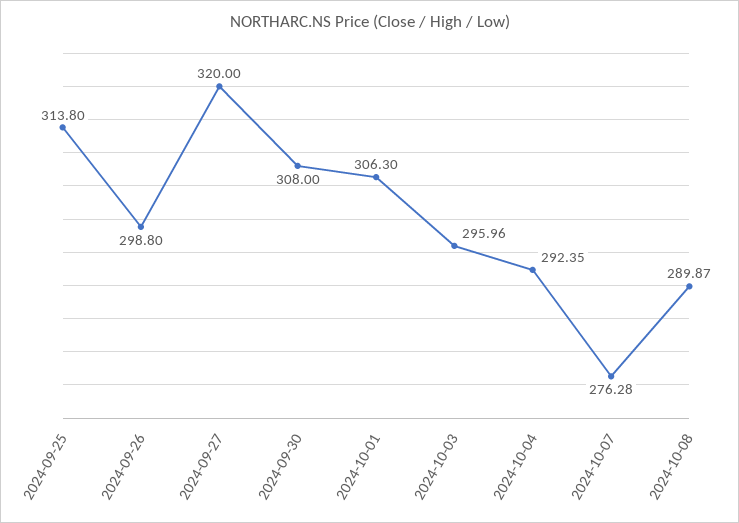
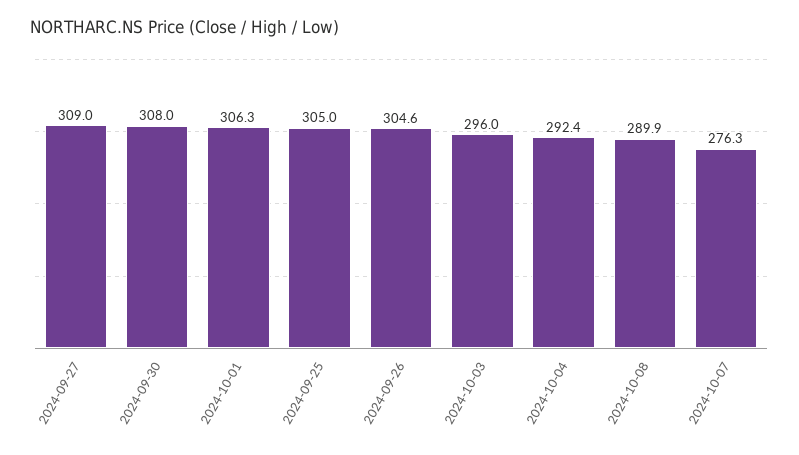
2024-09-25: 313.8 -> 305
2024-09-26: 298.8 -> 304.6
2024-09-27: 320 -> 309

